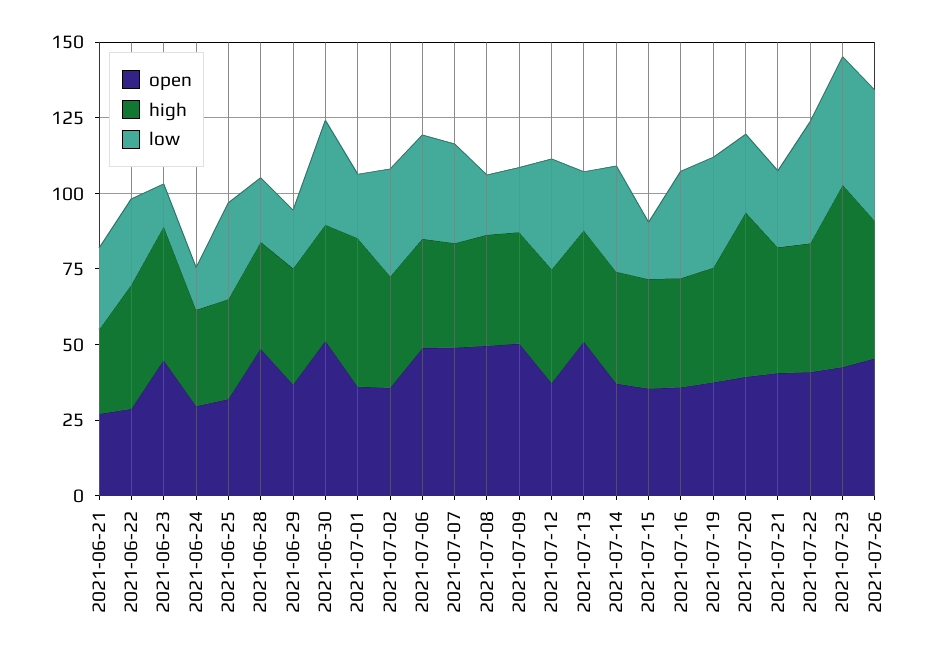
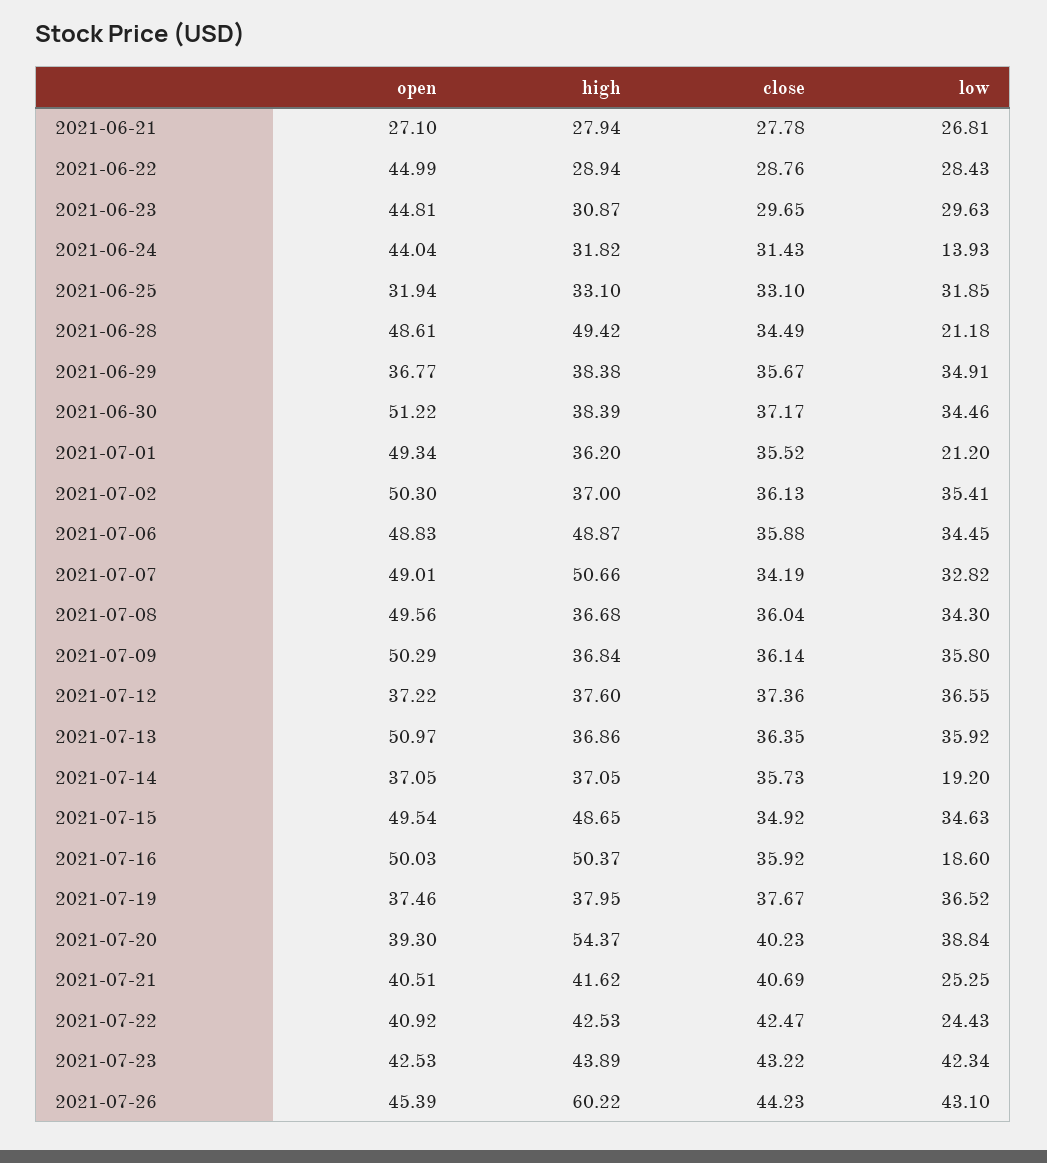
open, 2021-06-22: 30 -> 44.99
high, 2021-06-22: 40 -> 28.94
high, 2021-06-23: 45 -> 30.87
low, 2021-06-23: 15 -> 29.63
open, 2021-06-24: 30 -> 44.04
high, 2021-06-28: 35 -> 49.42
low, 2021-06-29: 20 -> 34.91
open, 2021-07-01: 35 -> 49.34
high, 2021-07-01: 50 -> 36.2
open, 2021-07-02: 35 -> 50.3
high, 2021-07-06: 35 -> 48.87
high, 2021-07-07: 35 -> 50.66
low, 2021-07-08: 20 -> 34.3
low, 2021-07-09: 20 -> 35.8
low, 2021-07-13: 20 -> 35.92
low, 2021-07-14: 35 -> 19.2
open, 2021-07-15: 35 -> 49.54
high, 2021-07-15: 35 -> 48.65
low, 2021-07-15: 20 -> 34.63
open, 2021-07-16: 35 -> 50.03
high, 2021-07-16: 35 -> 50.37
low, 2021-07-16: 35 -> 18.6
low, 2021-07-20: 25 -> 38.84
low, 2021-07-22: 40 -> 24.43
high, 2021-07-23: 60 -> 43.89
high, 2021-07-26: 45 -> 60.22
close, 2021-06-21: none -> 27.78
close, 2021-06-22: none -> 28.76
close, 2021-06-23: none -> 29.65
close, 2021-06-24: none -> 31.43
close, 2021-06-25: none -> 33.1
close, 2021-06-28: none -> 34.49
close, 2021-06-29: none -> 35.67
close, 2021-06-30: none -> 37.17
close, 2021-07-01: none -> 35.52
close, 2021-07-02: none -> 36.13
close, 2021-07-06: none -> 35.88
close, 2021-07-07: none -> 34.19
close, 2021-07-08: none -> 36.04
close, 2021-07-09: none -> 36.14
close, 2021-07-12: none -> 37.36
close, 2021-07-13: none -> 36.35
close, 2021-07-14: none -> 35.73
close, 2021-07-15: none -> 34.92
close, 2021-07-16: none -> 35.92
close, 2021-07-19: none -> 37.67
close, 2021-07-20: none -> 40.23
close, 2021-07-21: none -> 40.69
close, 2021-07-22: none -> 42.47
close, 2021-07-23: none -> 43.22
close, 2021-07-26: none -> 44.23

